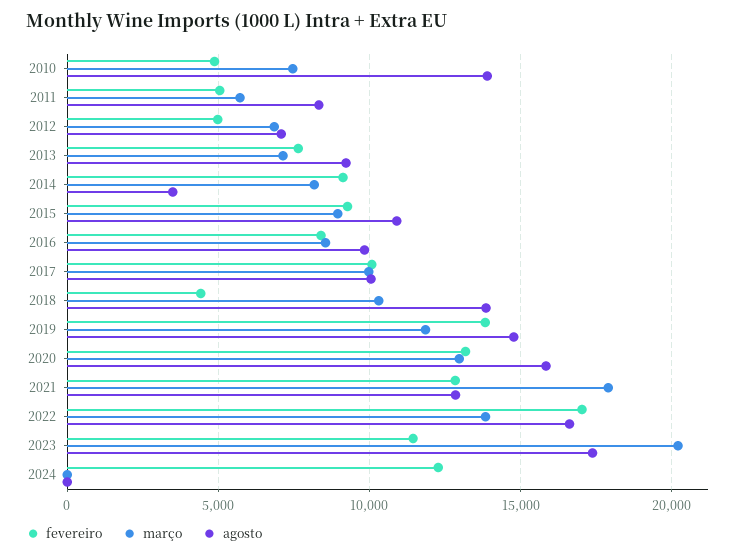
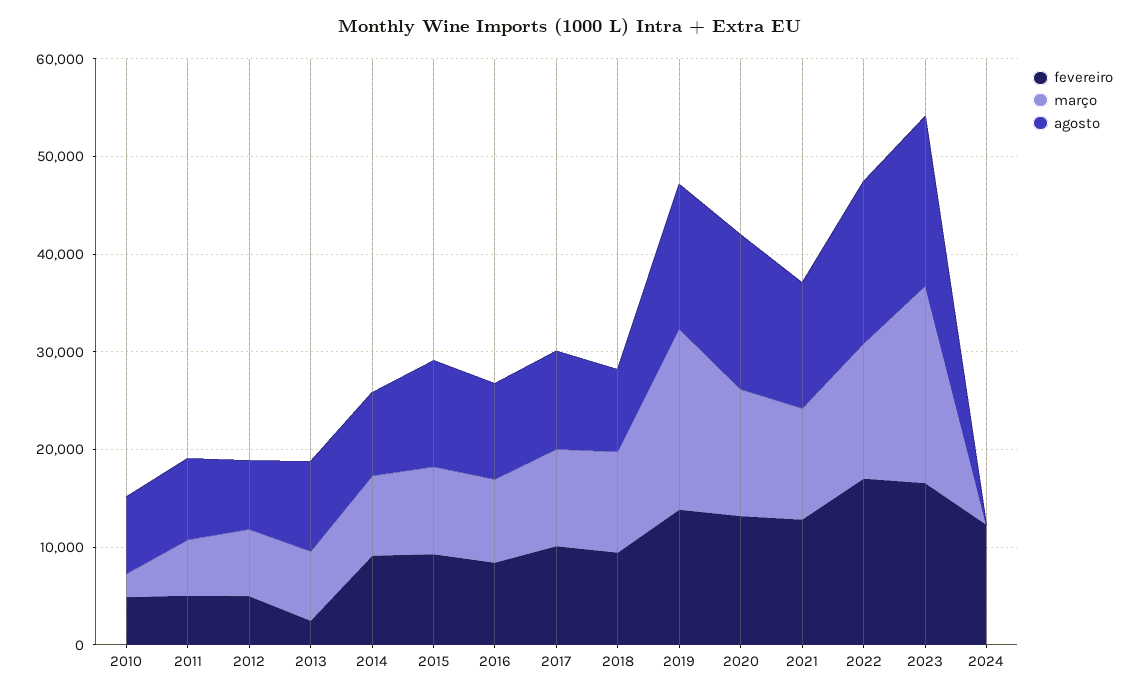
março, 2010: 7500 -> 2000
agosto, 2010: 14000 -> 8000
fevereiro, 2013: 7500 -> 2000
agosto, 2014: 3500 -> 8000
fevereiro, 2018: 4500 -> 10000
agosto, 2018: 14000 -> 8000
março, 2019: 12000 -> 18000
março, 2021: 18000 -> 12000
fevereiro, 2023: 11500 -> 16000

